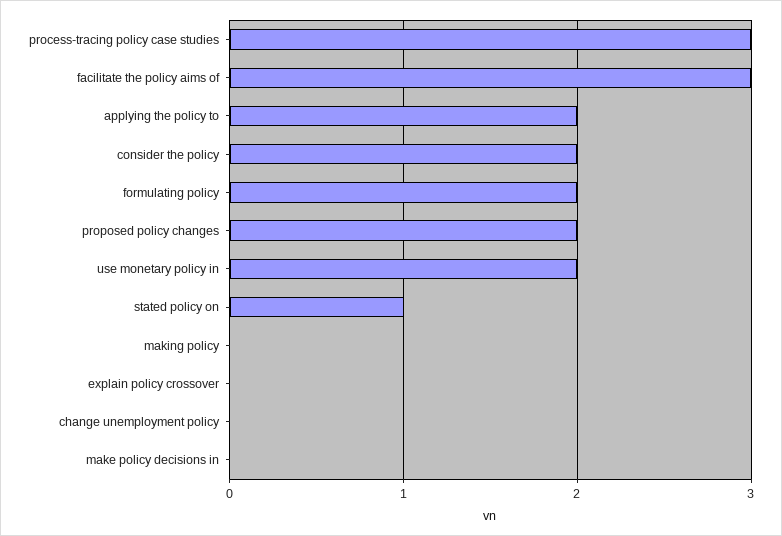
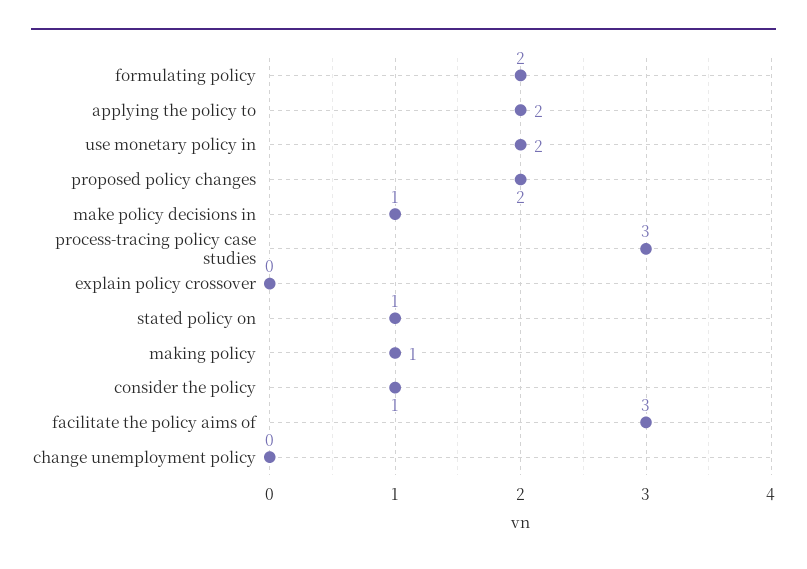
consider the policy: 2 -> 1
making policy: 0 -> 1
make policy decisions in: 0 -> 1

